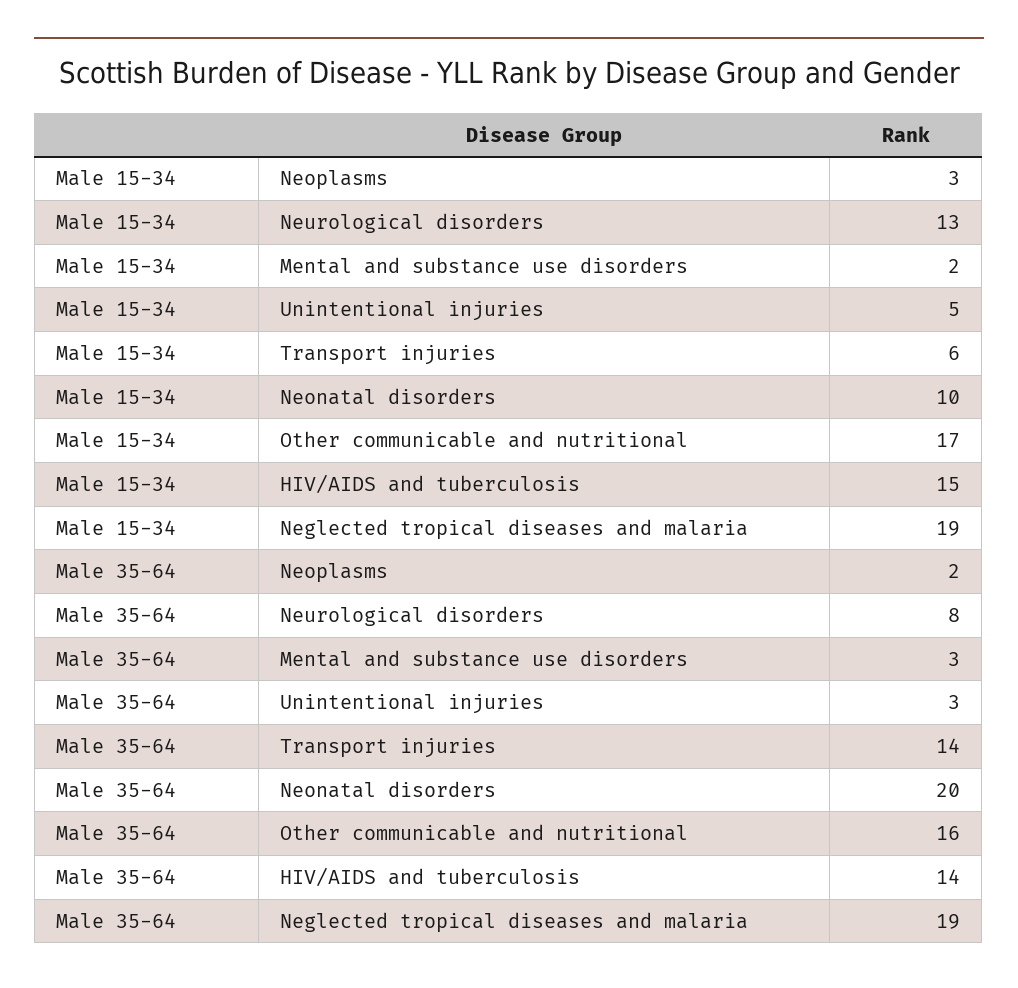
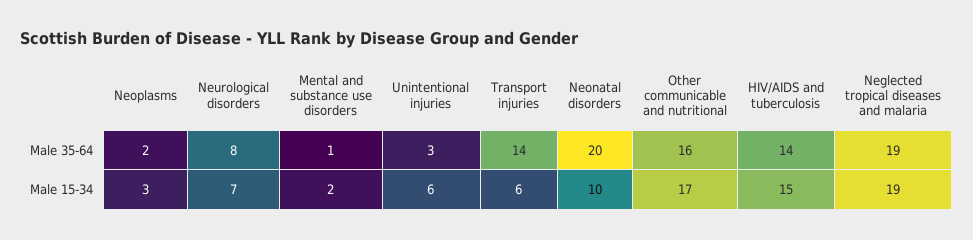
Male 15-34, Neurological disorders: 13 -> 7
Male 15-34, Unintentional injuries: 5 -> 6
Male 35-64, Mental and substance use disorders: 3 -> 1

